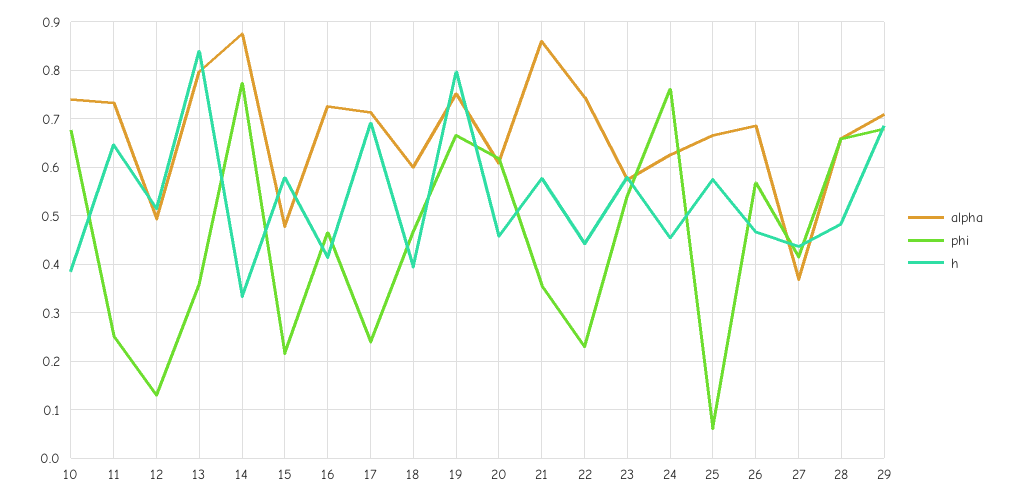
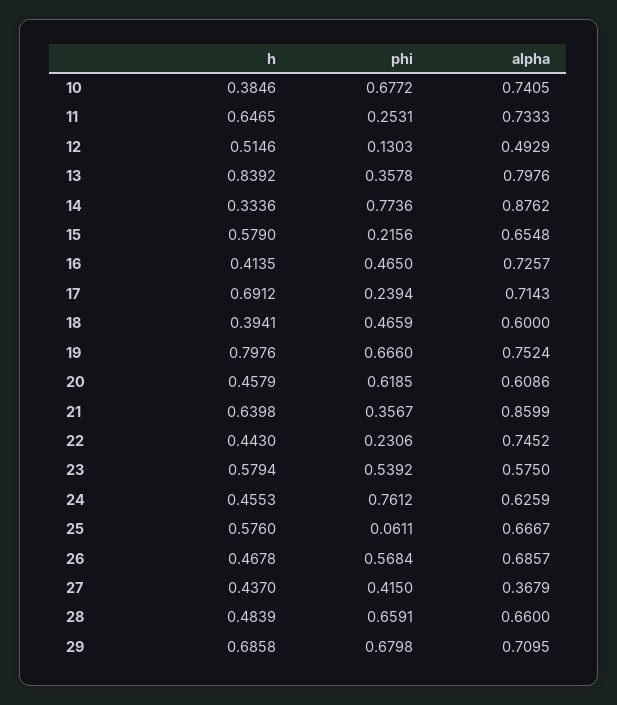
alpha, 15: 0.48 -> 0.6548
h, 21: 0.58 -> 0.6398

